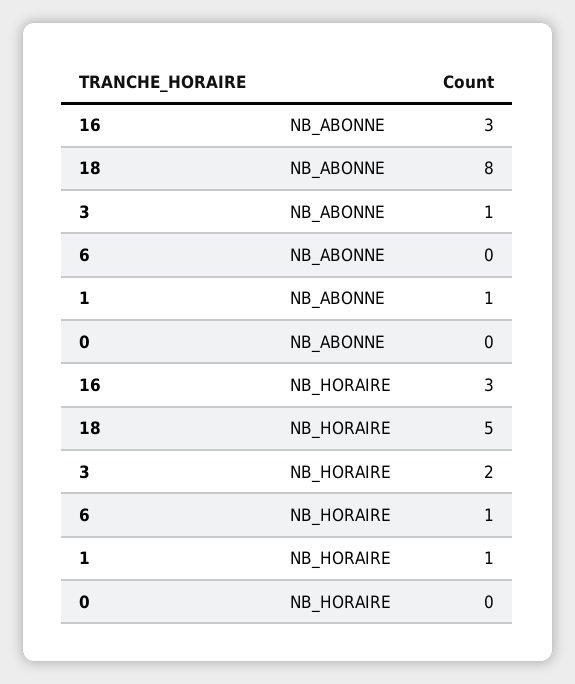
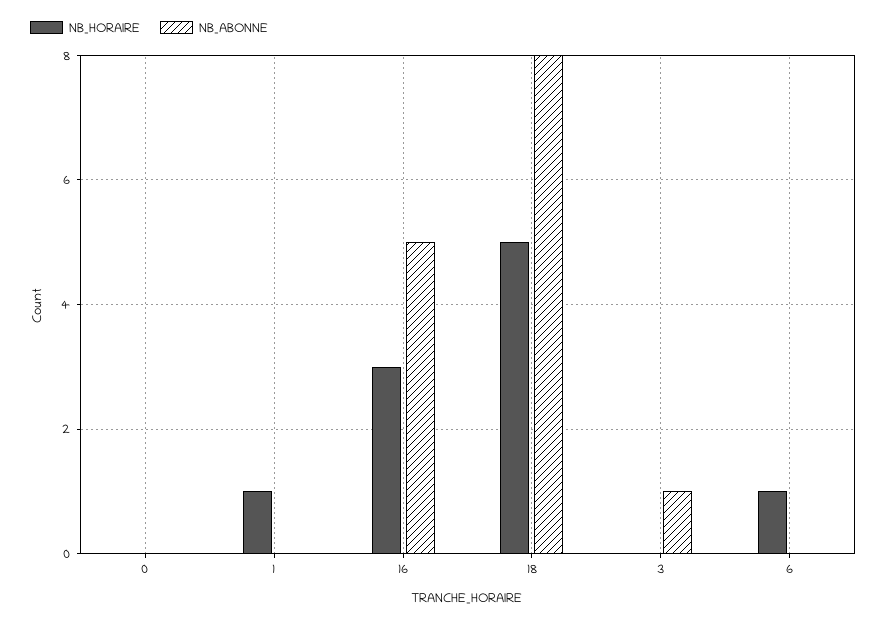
NB_ABONNE, 16: 3 -> 5
NB_ABONNE, 1: 1 -> 0
NB_HORAIRE, 3: 2 -> 0

